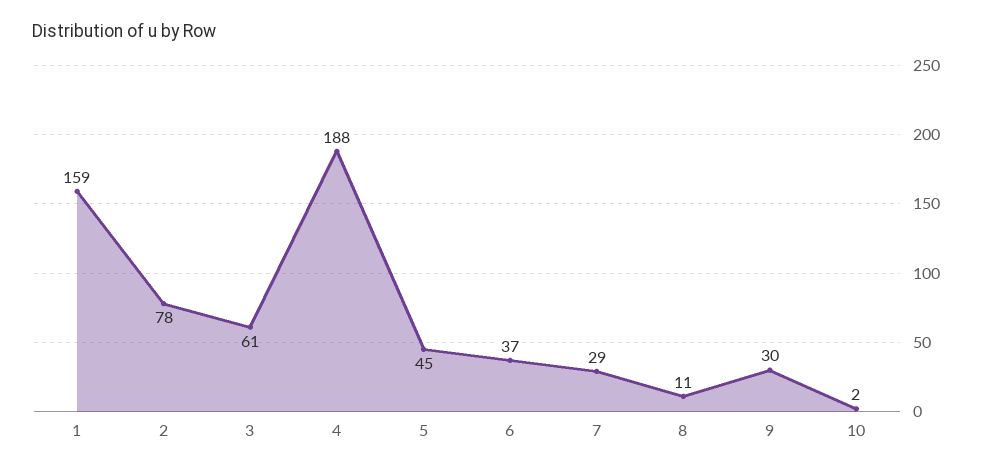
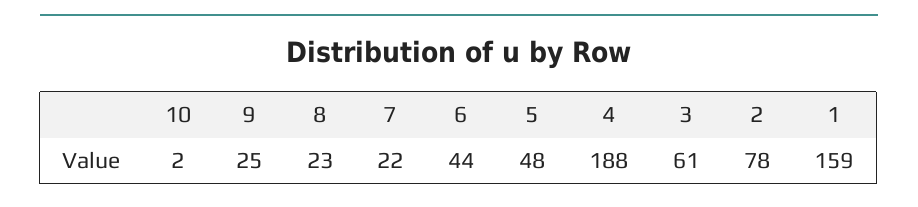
5: 45 -> 48
6: 37 -> 44
7: 29 -> 22
8: 11 -> 23
9: 30 -> 25

